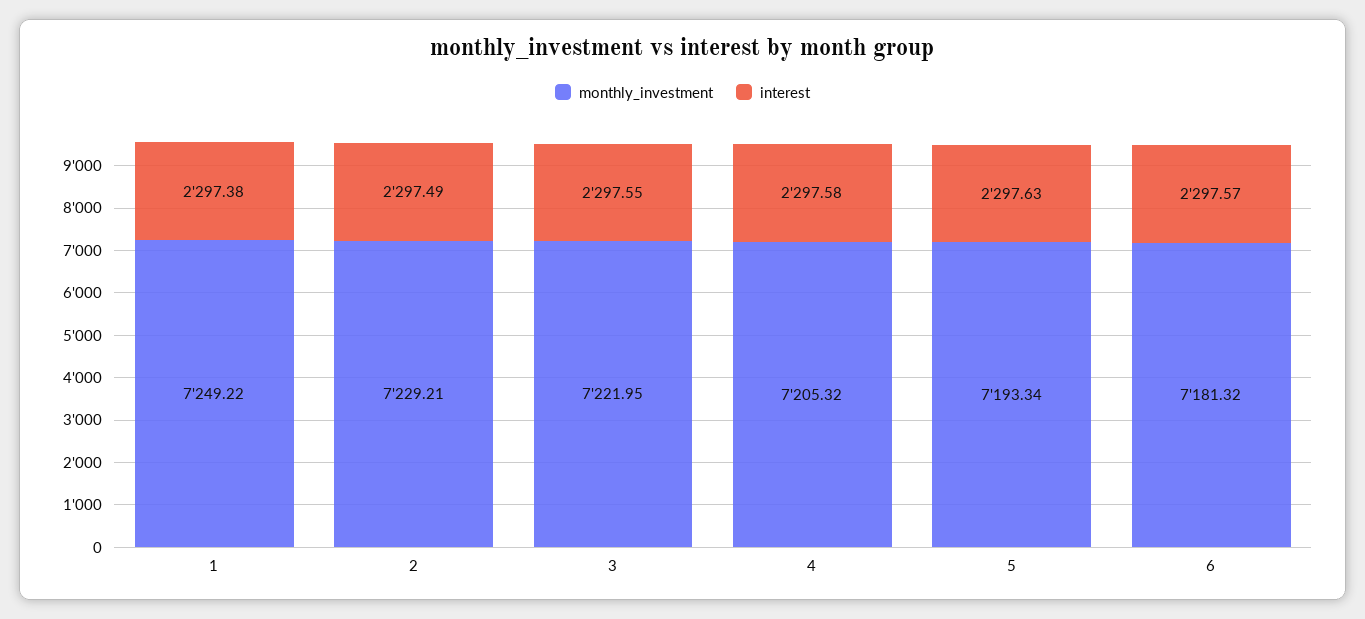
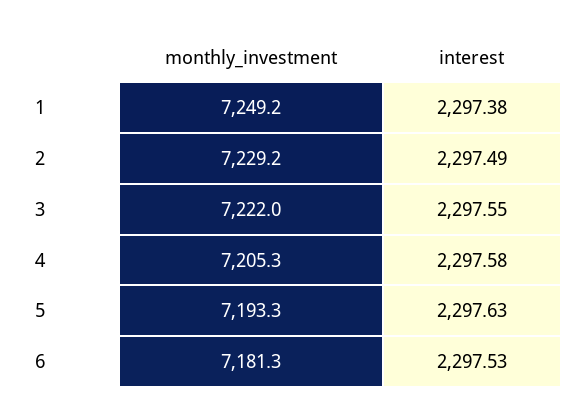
interest, 6: 2297.57 -> 2297.53

